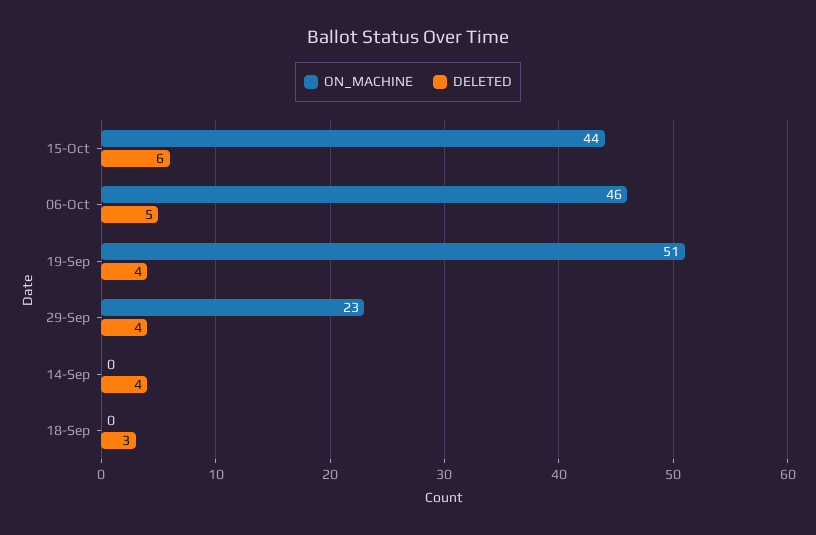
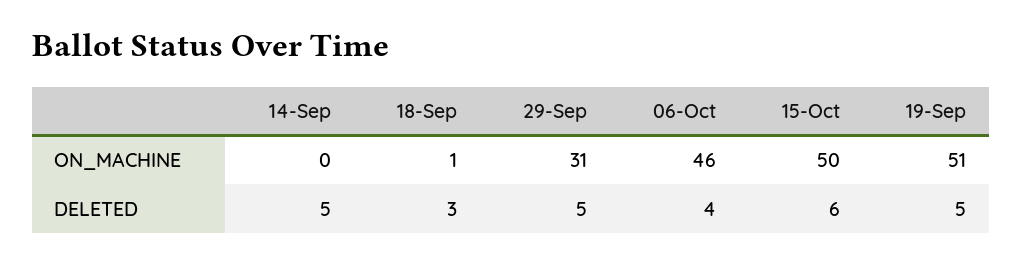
ON_MACHINE, 15-Oct: 44 -> 50
DELETED, 06-Oct: 5 -> 4
DELETED, 19-Sep: 4 -> 5
ON_MACHINE, 29-Sep: 23 -> 31
DELETED, 29-Sep: 4 -> 5
DELETED, 14-Sep: 4 -> 5
ON_MACHINE, 18-Sep: 0 -> 1

